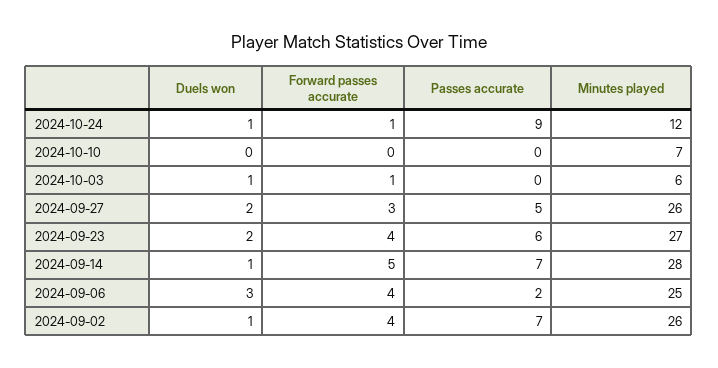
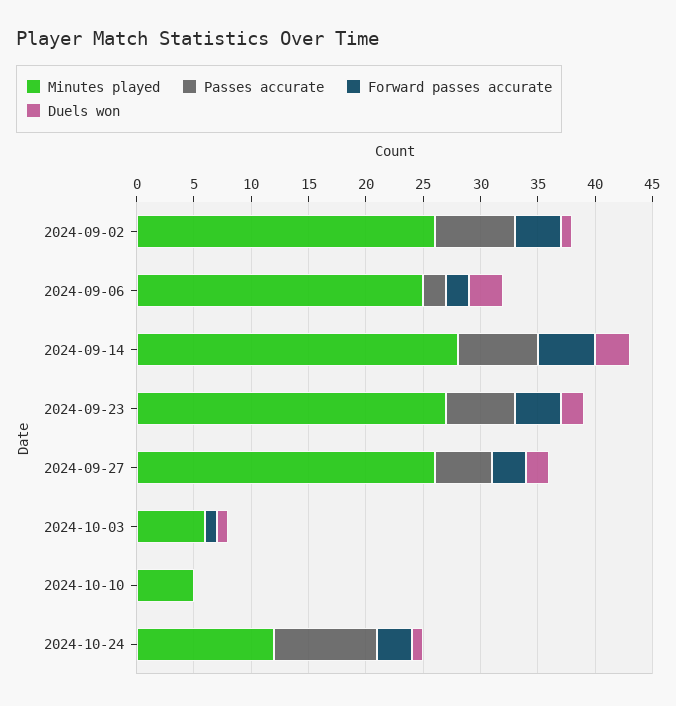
Forward passes accurate, 2024-10-24: 1 -> 3
Minutes played, 2024-10-10: 7 -> 5
Duels won, 2024-09-14: 1 -> 3
Forward passes accurate, 2024-09-06: 4 -> 2

